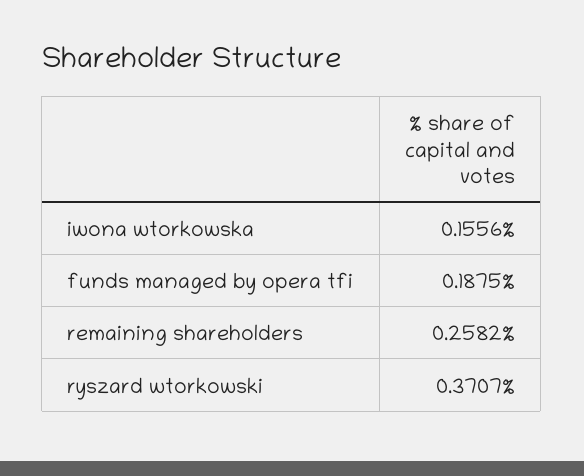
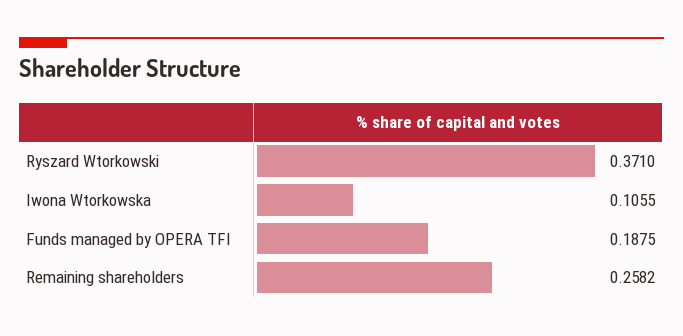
iwona wtorkowska: 0.1556 -> 0.1055
ryszard wtorkowski: 0.3707 -> 0.371

